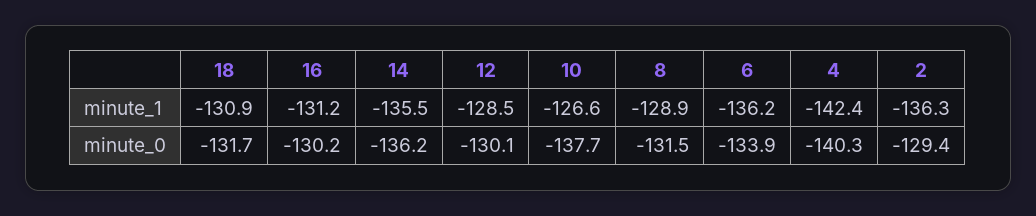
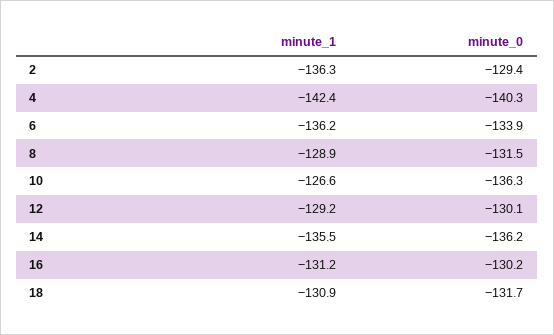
12, minute_1: -128.5 -> -129.2
10, minute_0: -137.7 -> -136.3

